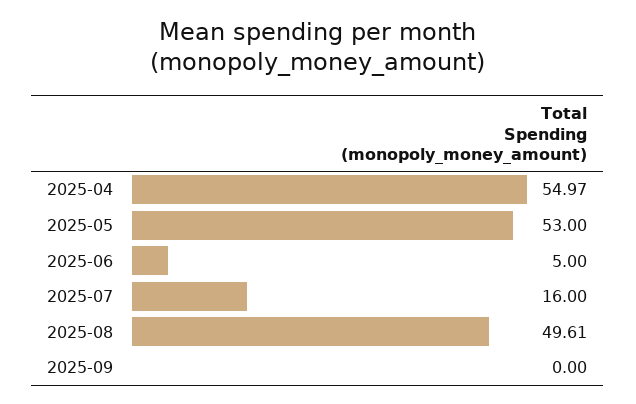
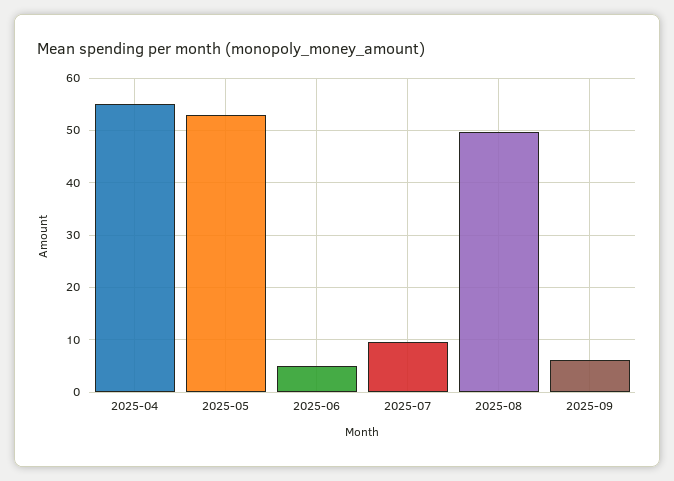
2025-07: 16 -> 10
2025-09: 0 -> 6

